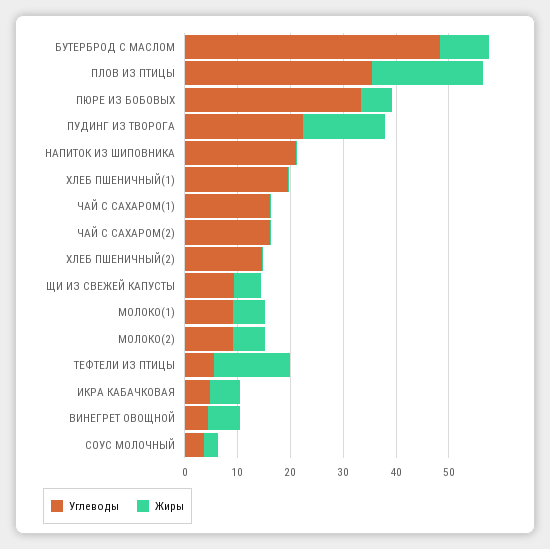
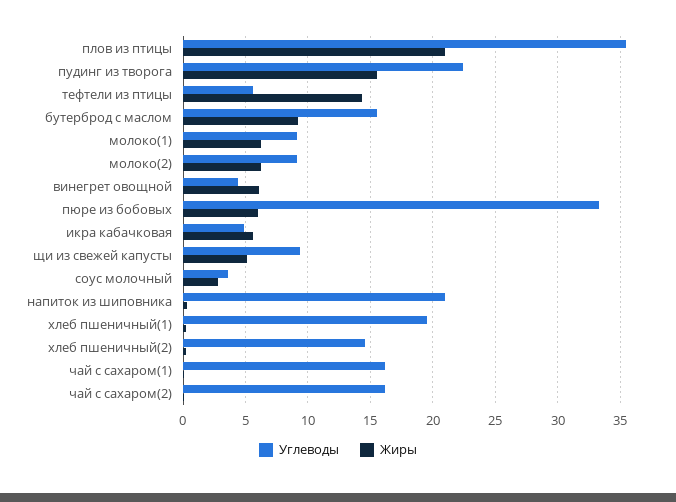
Углеводы, БУТЕРБРОД С МАСЛОМ: 48 -> 15.5

